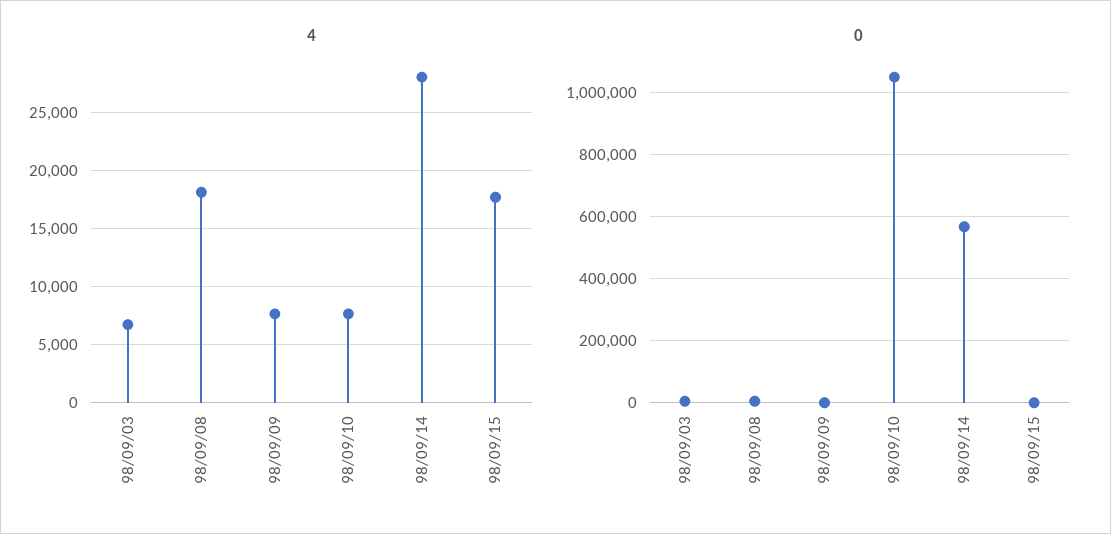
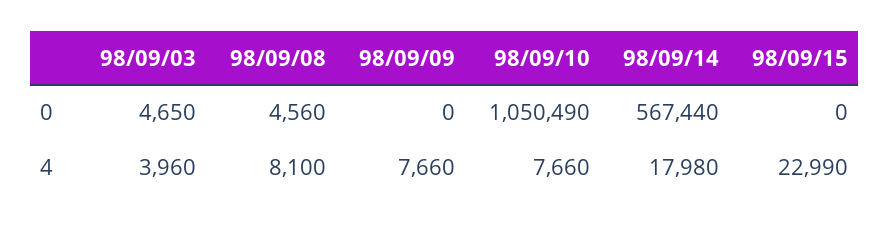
4, 98/09/03: 7000 -> 3960
4, 98/09/08: 18000 -> 8100
4, 98/09/14: 28000 -> 17980
4, 98/09/15: 18000 -> 22990

